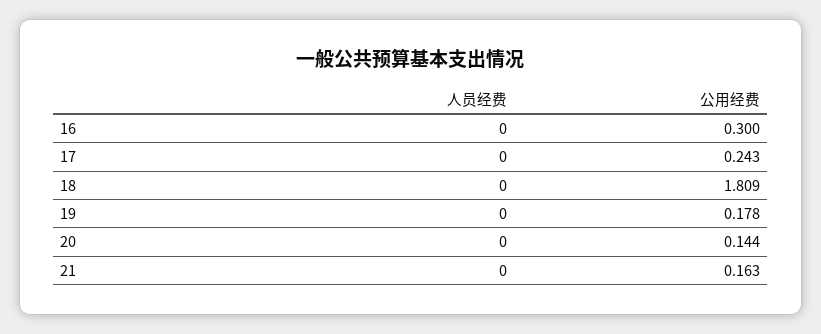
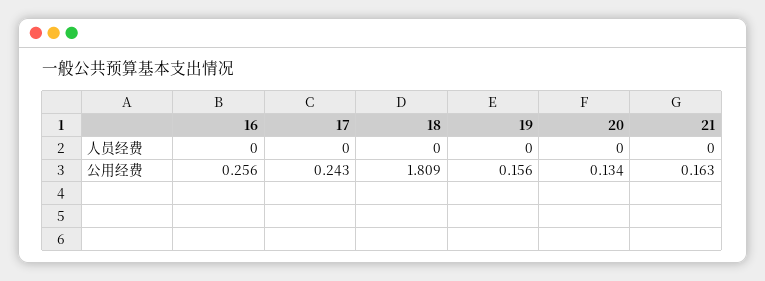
公用经费, 16: 0.3 -> 0.256
公用经费, 19: 0.178 -> 0.156
公用经费, 20: 0.144 -> 0.134

